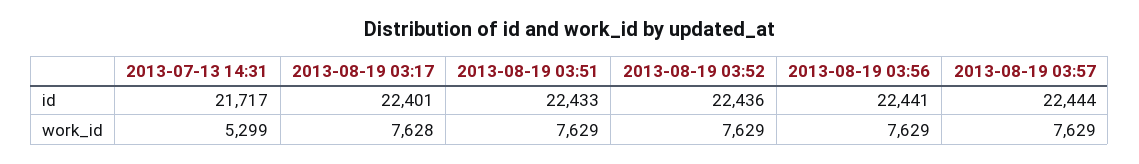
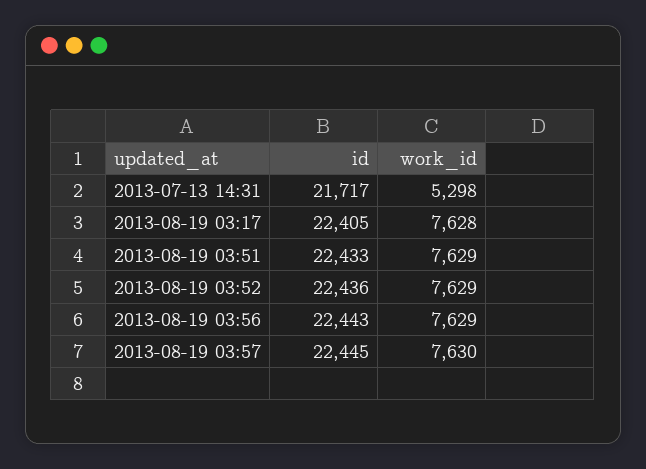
2013-08-19 03:17, id: 22401 -> 22405
2013-08-19 03:56, id: 22441 -> 22443
2013-08-19 03:57, id: 22444 -> 22445
2013-07-13 14:31, work_id: 5299 -> 5298
2013-08-19 03:57, work_id: 7629 -> 7630

